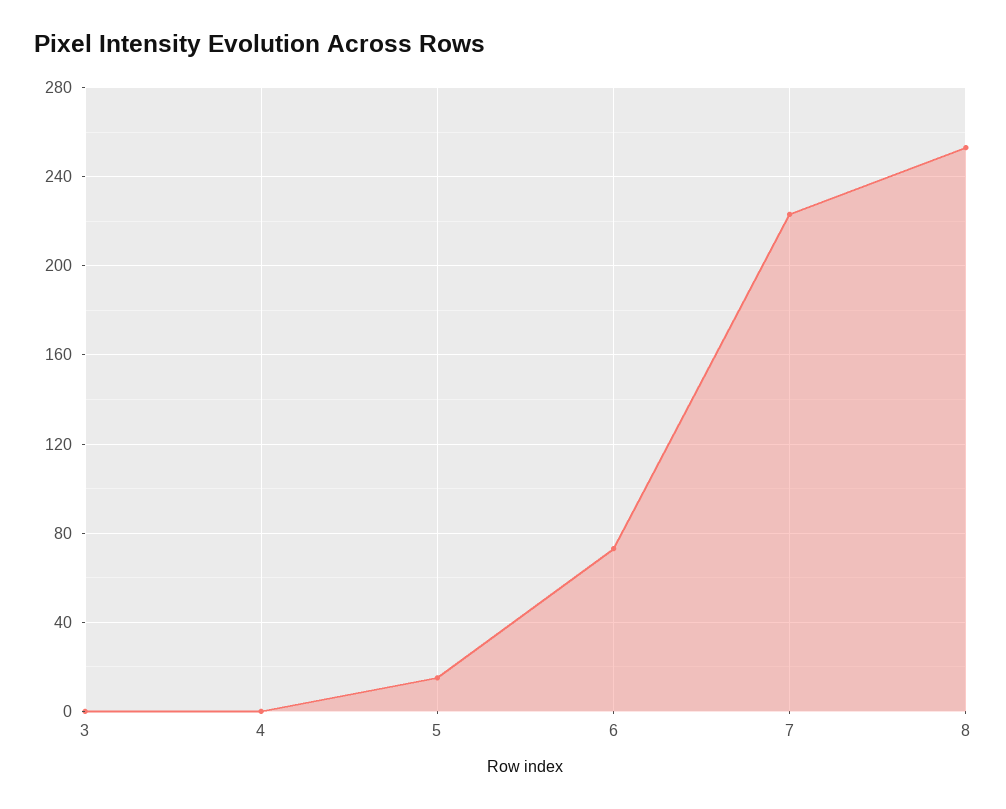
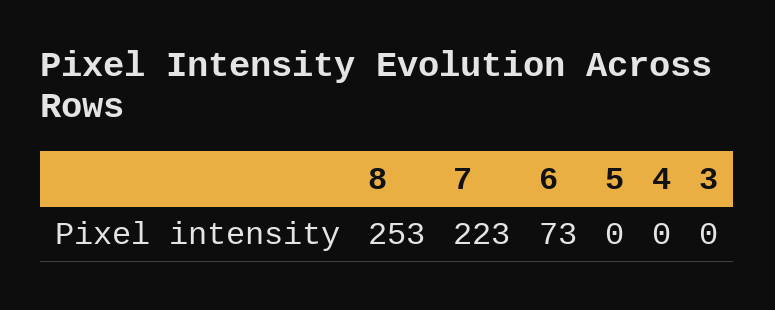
5: 15 -> 0

